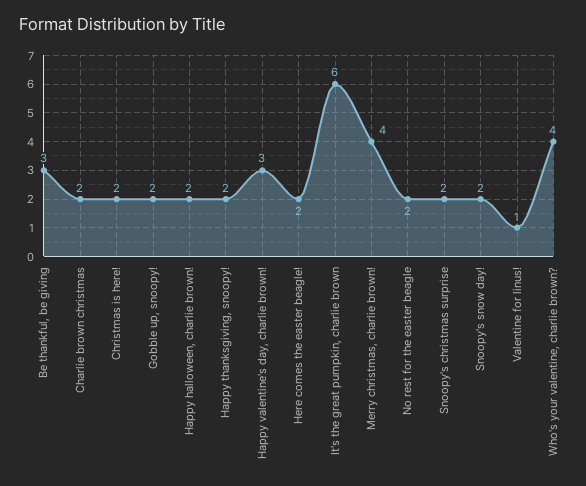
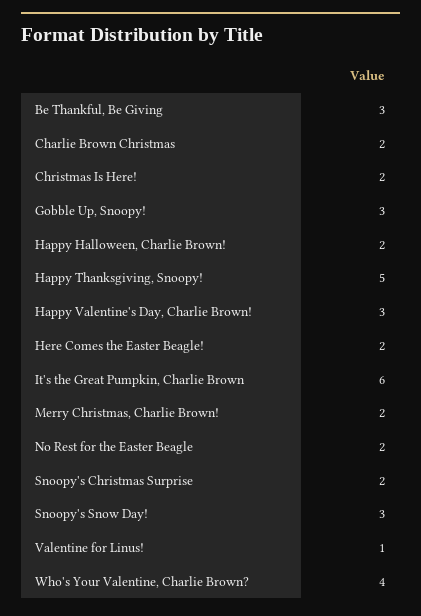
Gobble up, snoopy!: 2 -> 3
Happy thanksgiving, snoopy!: 2 -> 5
Merry christmas, charlie brown!: 4 -> 2
Snoopy's snow day!: 2 -> 3

